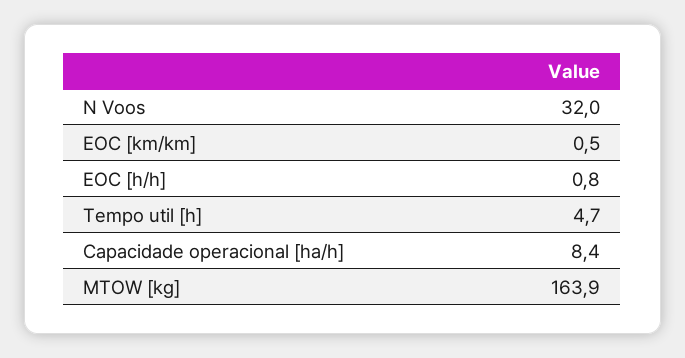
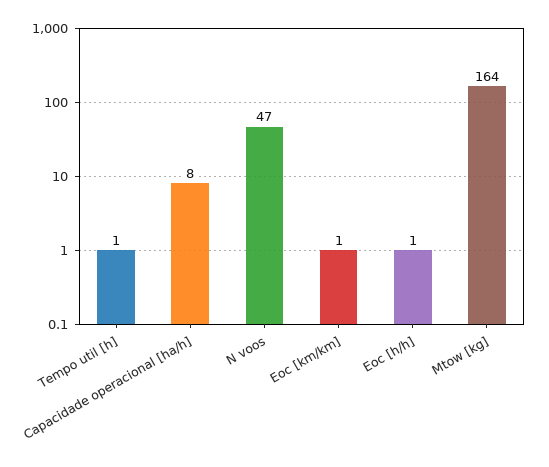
N Voos: 32 -> 47
Tempo util [h]: 4.7 -> 1

